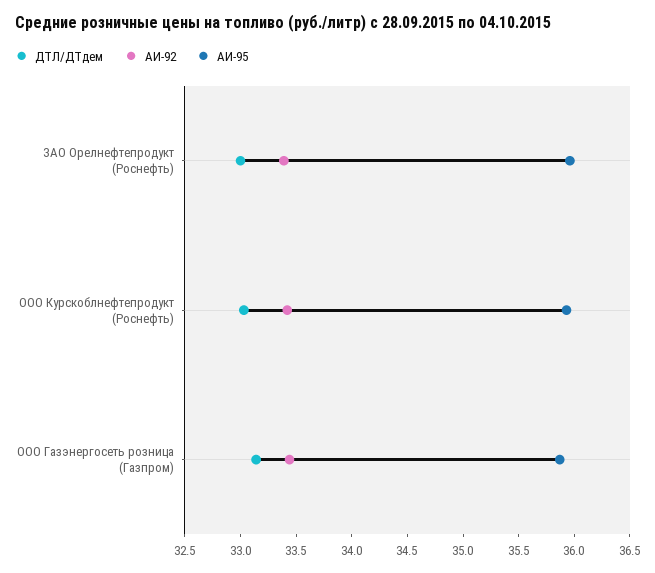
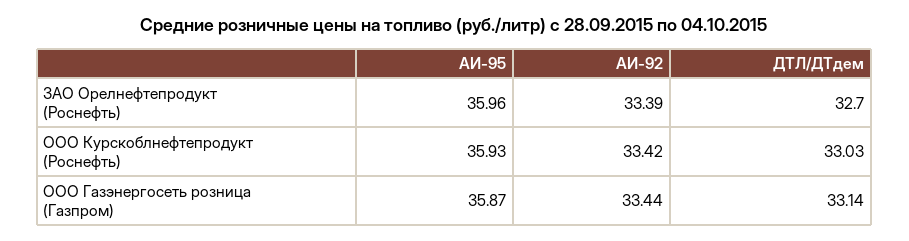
ДТЛ/ДТдем, ЗАО Орелнефтепродукт (Роснефть): 33 -> 32.7

